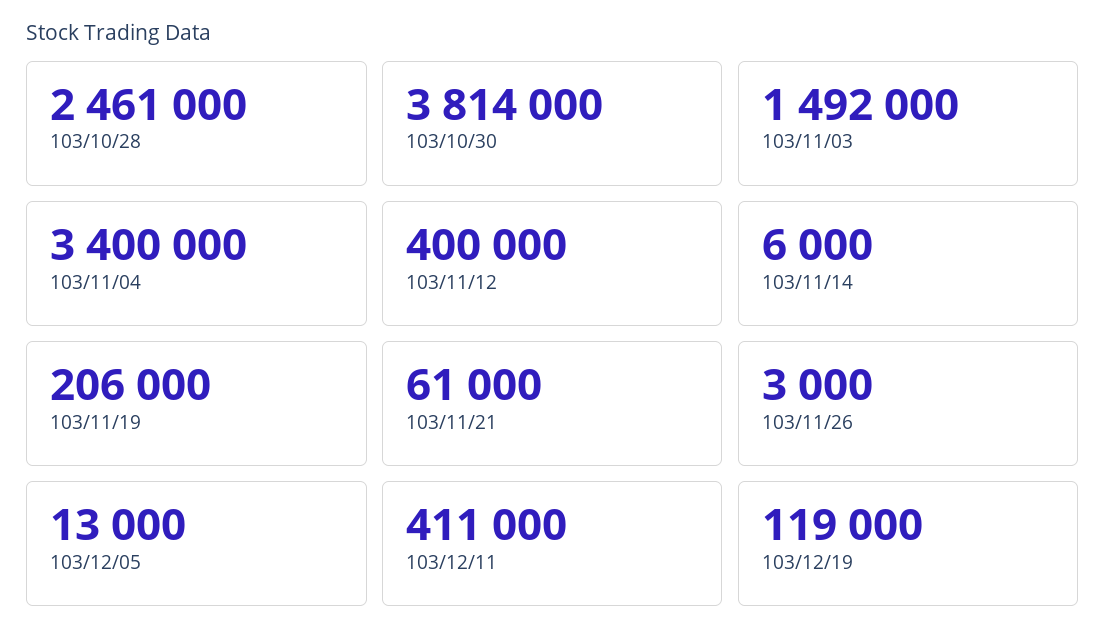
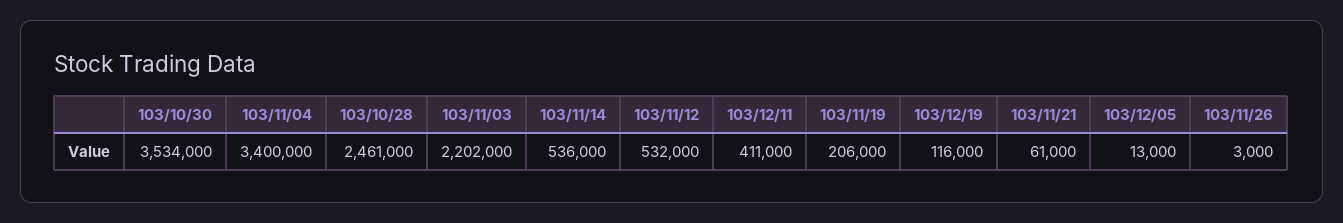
103/10/30: 3814000 -> 3534000
103/11/03: 1492000 -> 2202000
103/11/12: 400000 -> 532000
103/11/14: 6000 -> 536000
103/12/19: 119000 -> 116000

